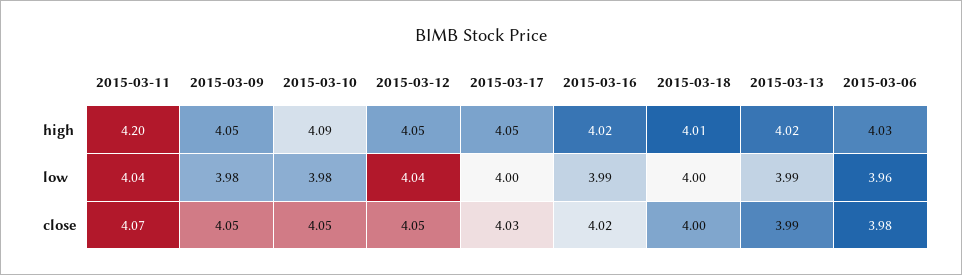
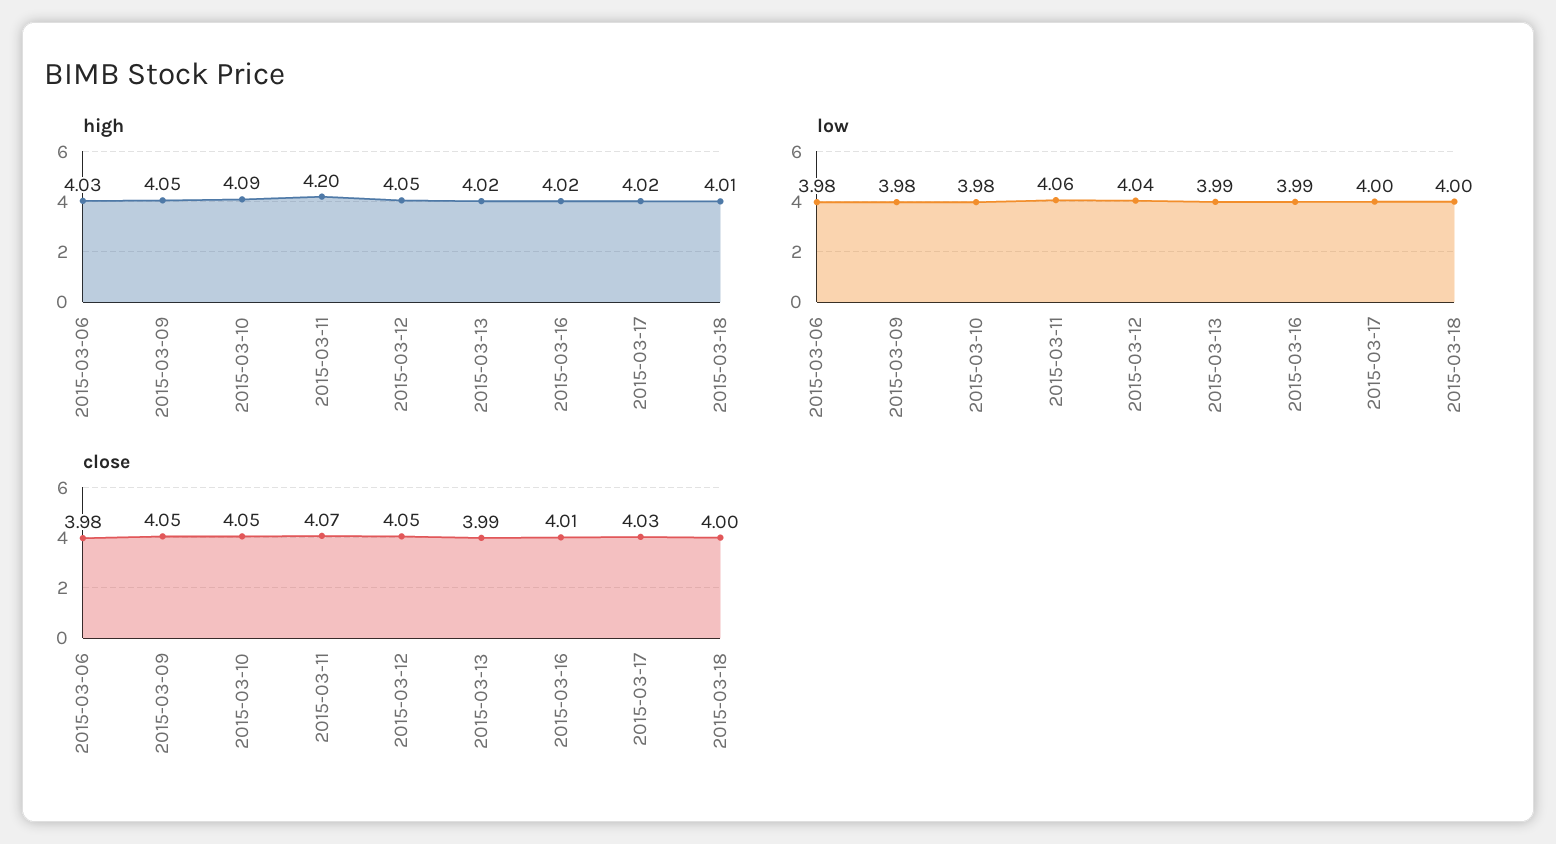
high, 2015-03-17: 4.05 -> 4.02
low, 2015-03-11: 4.04 -> 4.06
low, 2015-03-06: 3.96 -> 3.98
close, 2015-03-16: 4.02 -> 4.01

